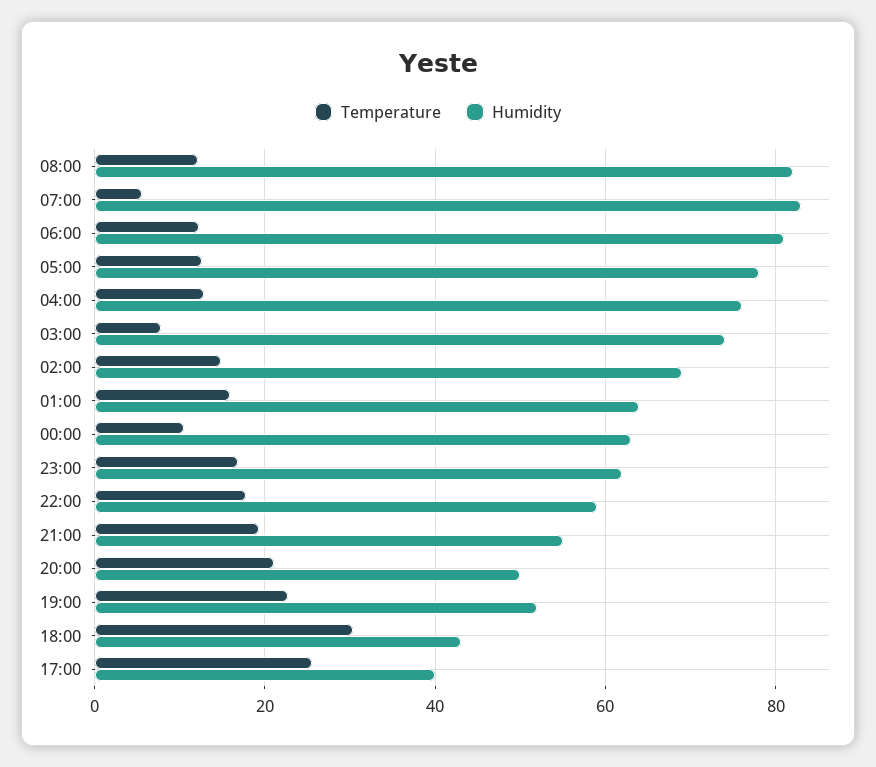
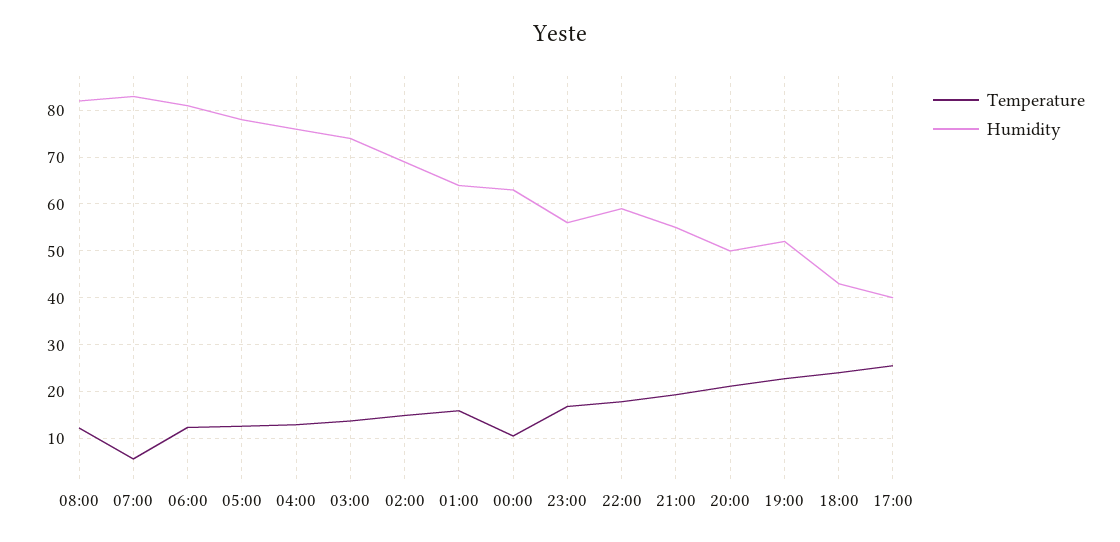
Temperature, 03:00: 8 -> 14
Humidity, 23:00: 62 -> 56
Temperature, 18:00: 30 -> 24

